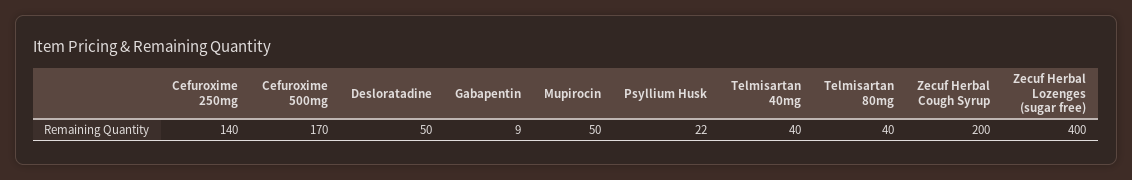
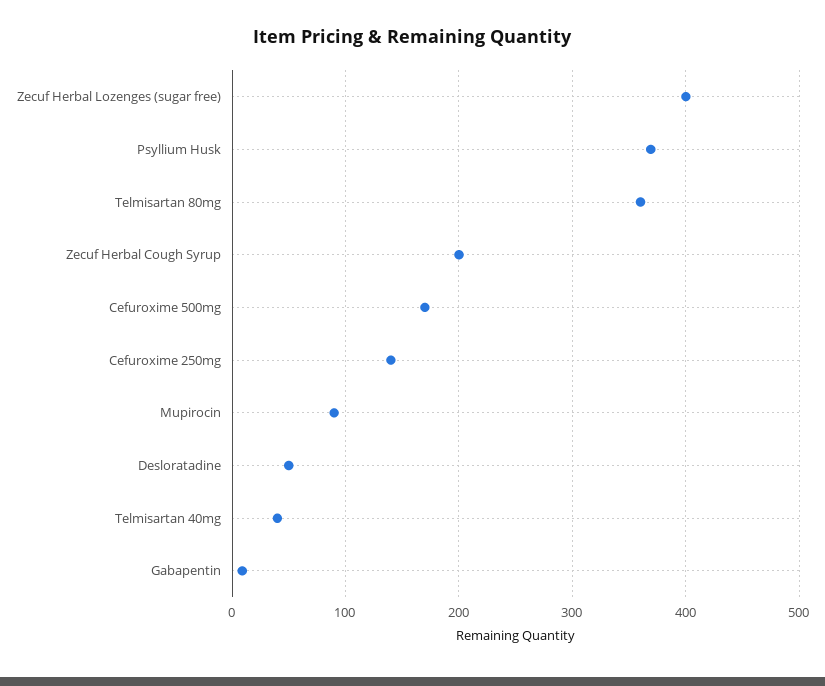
Mupirocin: 50 -> 90
Psyllium Husk: 22 -> 370
Telmisartan 80mg: 40 -> 360

